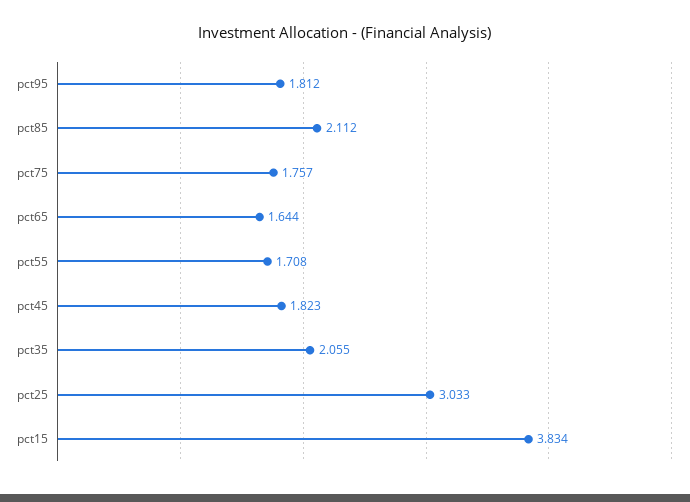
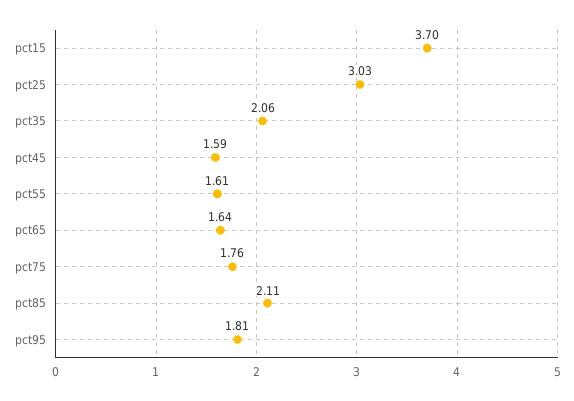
pct55: 1.708 -> 1.61
pct45: 1.823 -> 1.59
pct15: 3.834 -> 3.7

